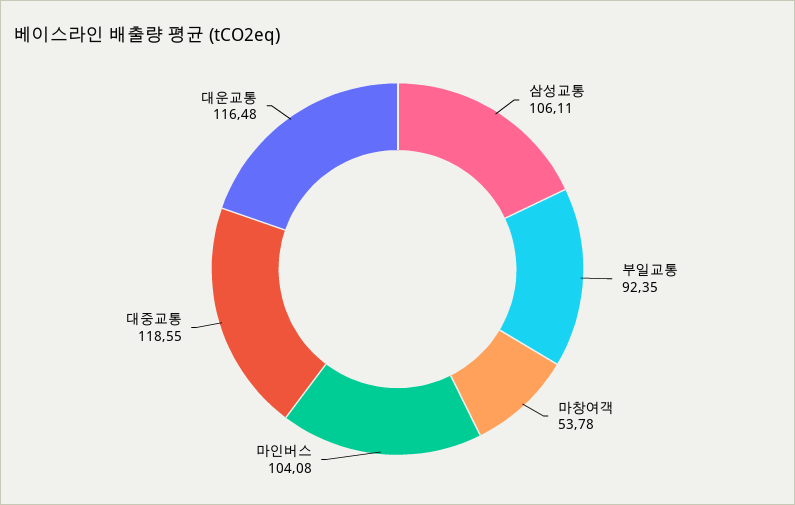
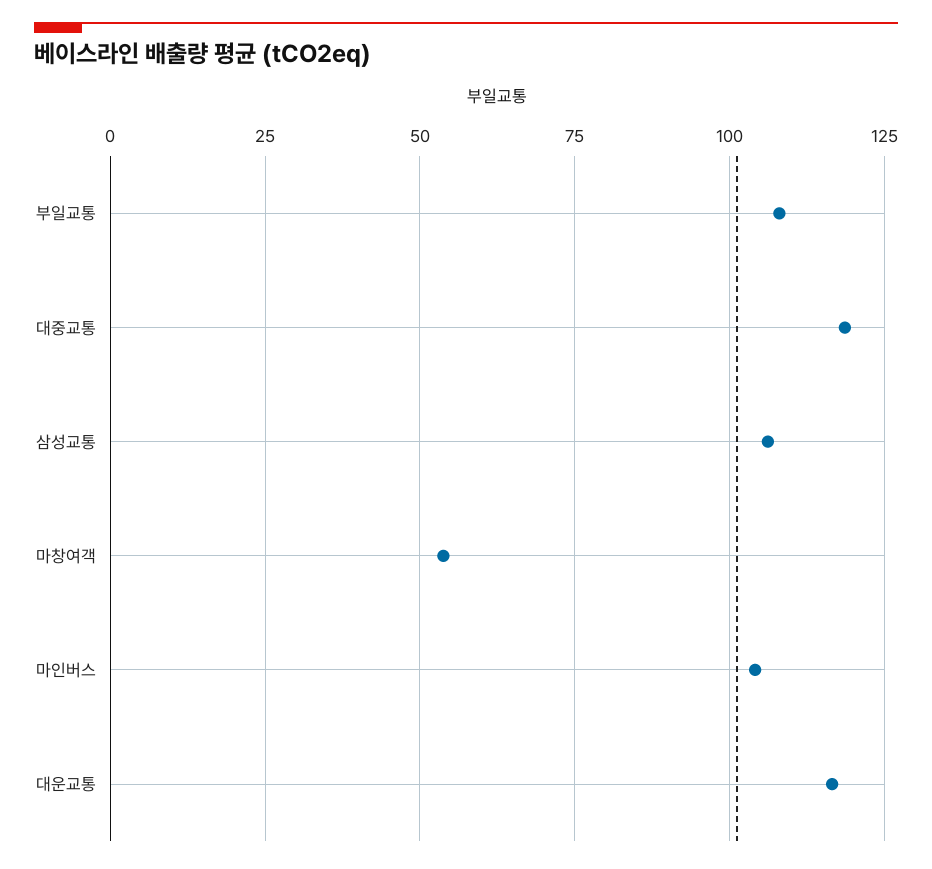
부일교통: 92.35 -> 107.5

